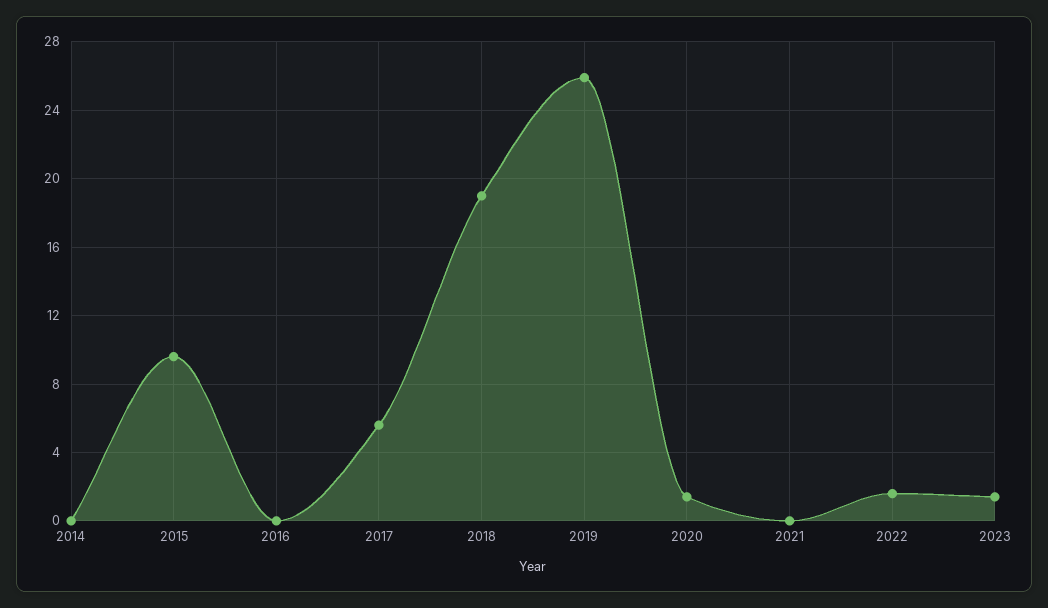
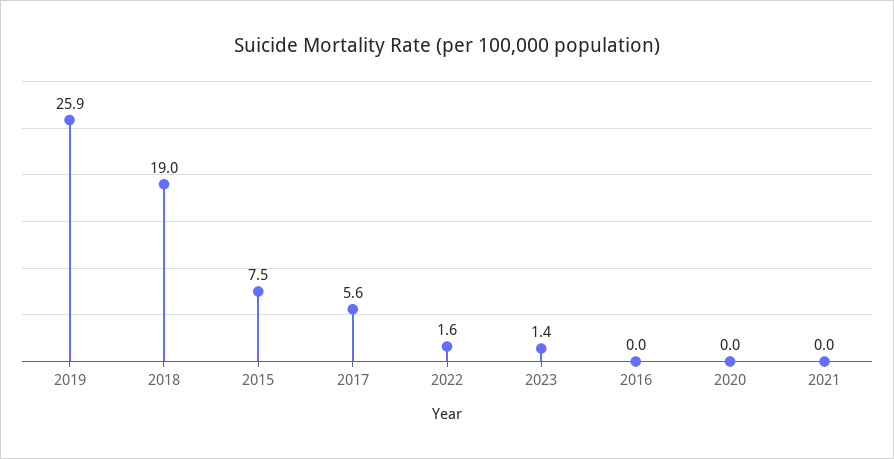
2014: 0 -> none
2015: 9.5 -> 7.5
2020: 1.5 -> 0

